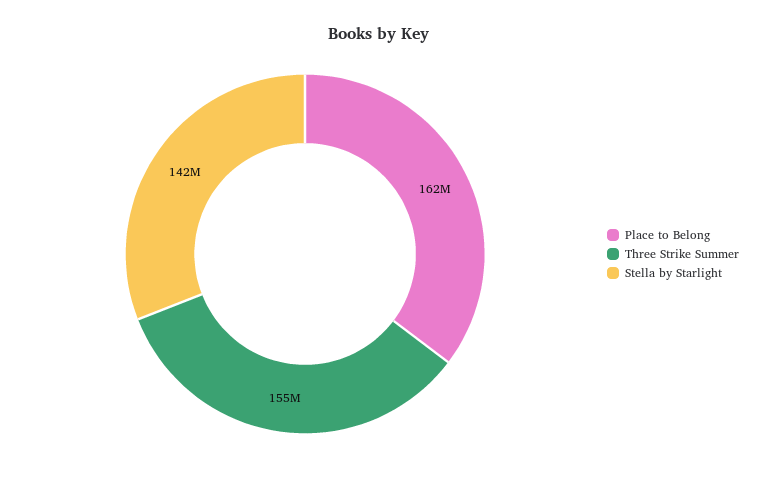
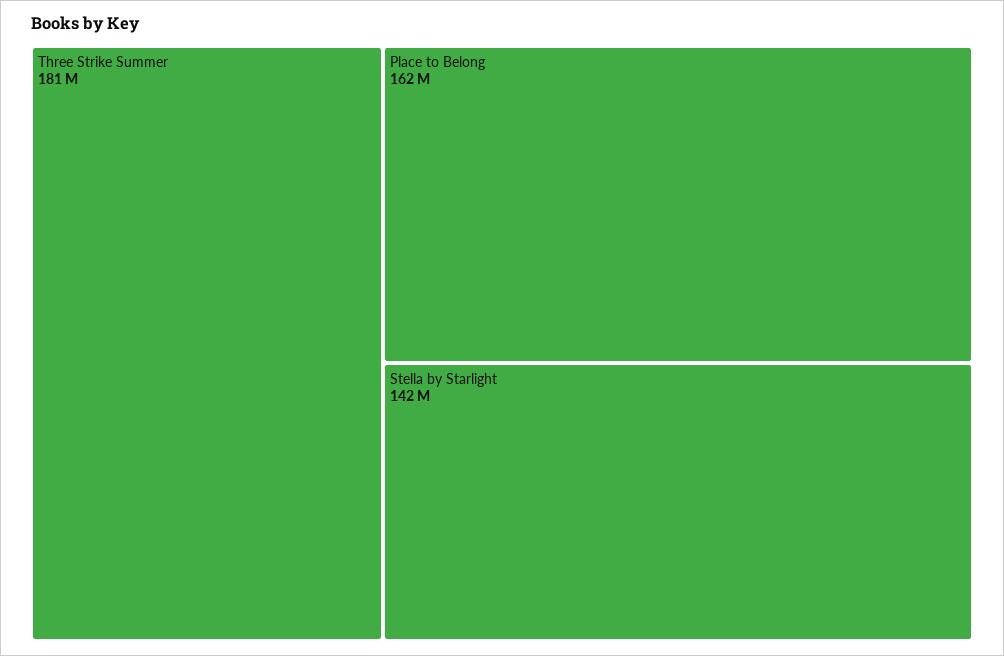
Three Strike Summer: 155000000 -> 181000000

